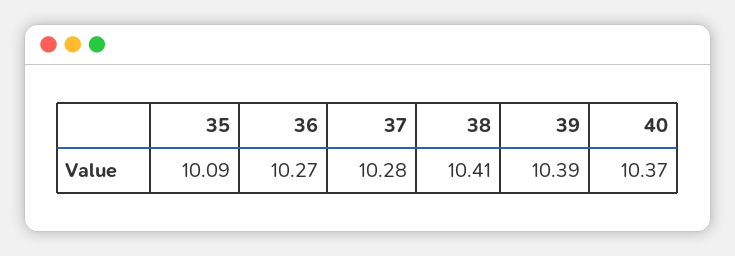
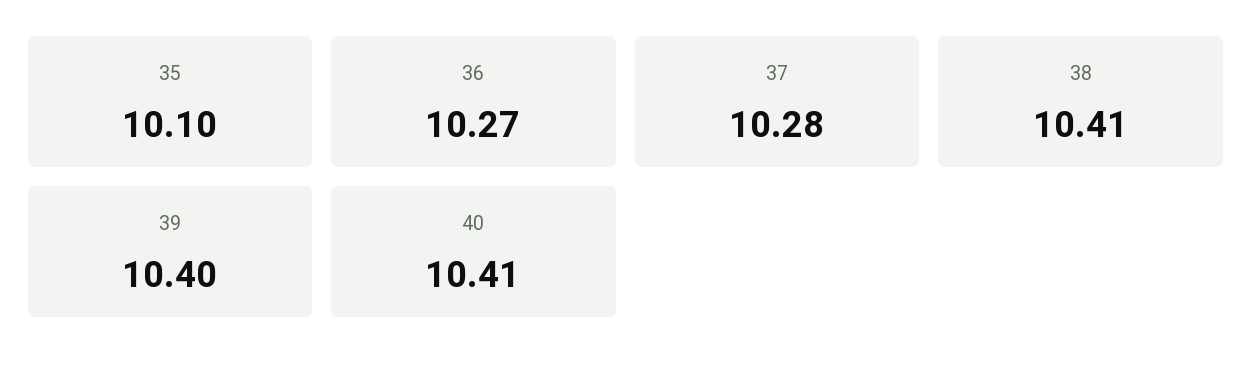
35: 10.09 -> 10.1
39: 10.39 -> 10.4
40: 10.37 -> 10.41

